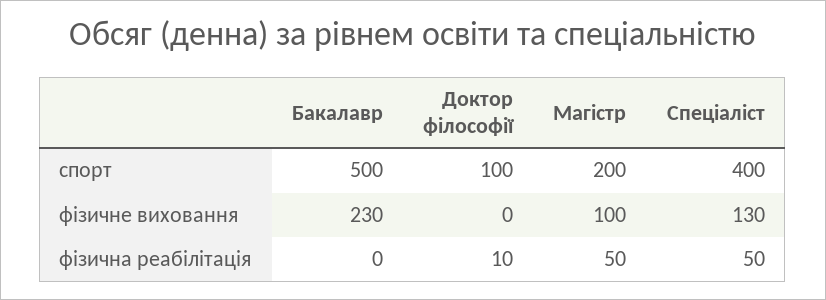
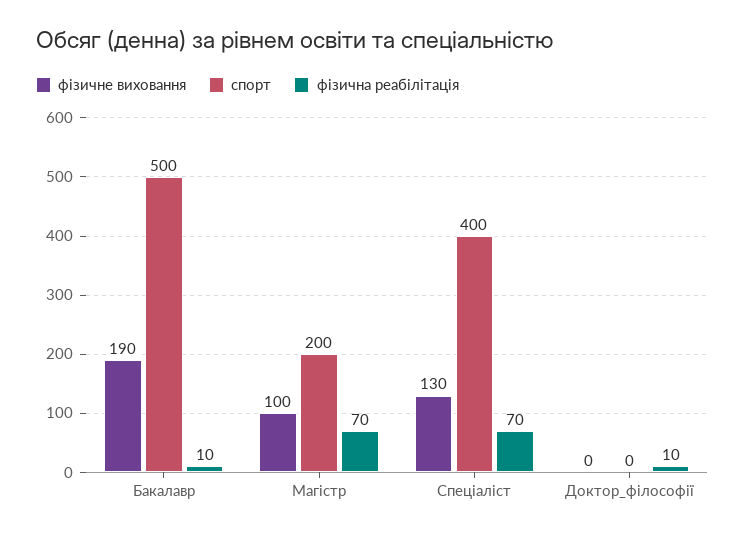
спорт, Доктор філософії: 100 -> 0
фізичне виховання, Бакалавр: 230 -> 190
фізична реабілітація, Бакалавр: 0 -> 10
фізична реабілітація, Магістр: 50 -> 70
фізична реабілітація, Спеціаліст: 50 -> 70

